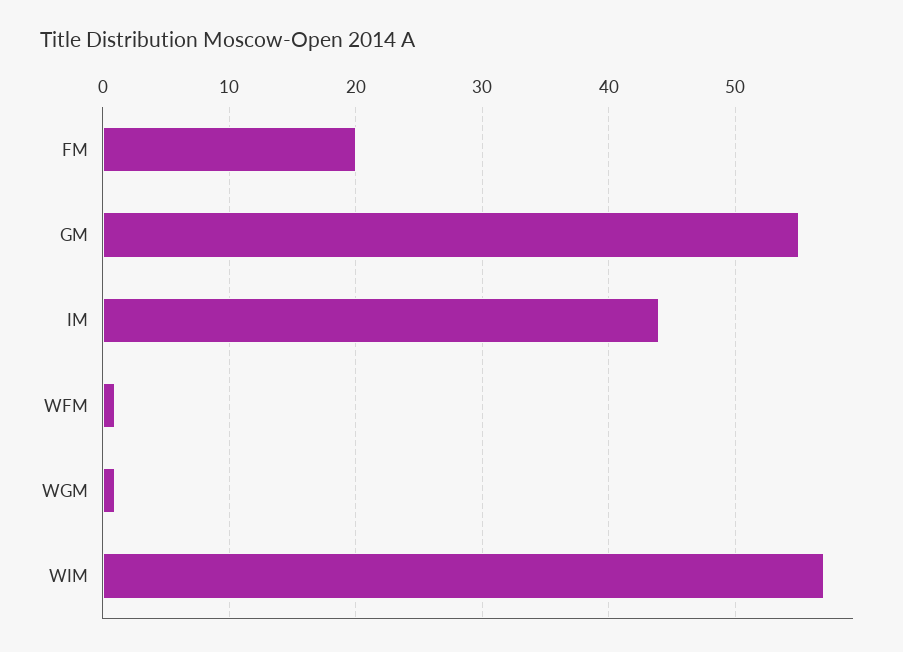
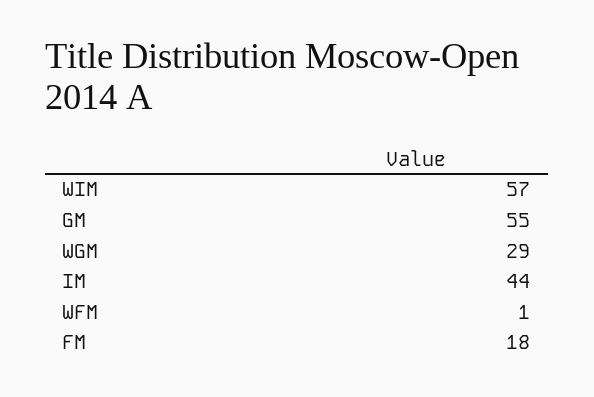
FM: 20 -> 18
WGM: 1 -> 29

